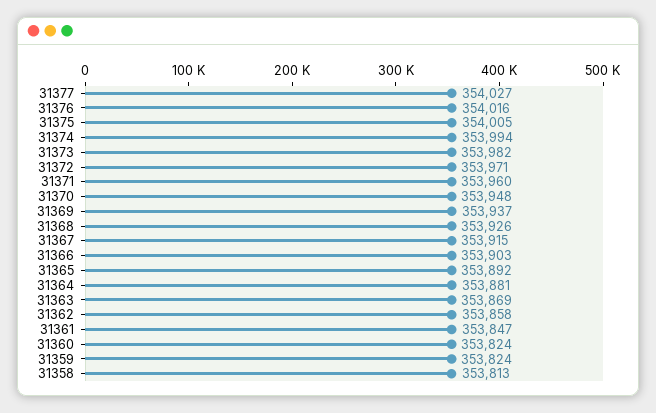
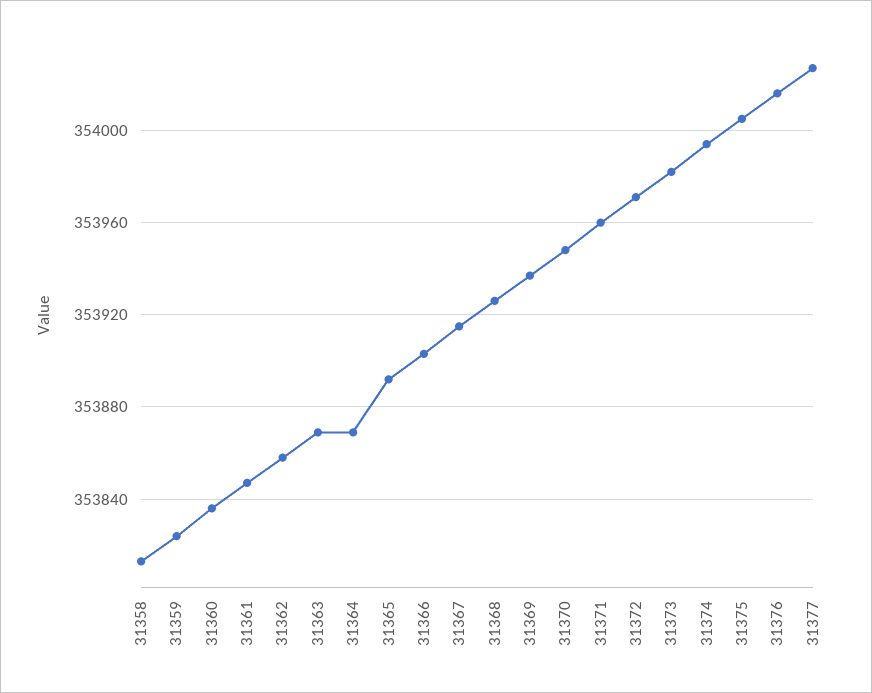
31364: 353881 -> 353870
31360: 353824 -> 353835

